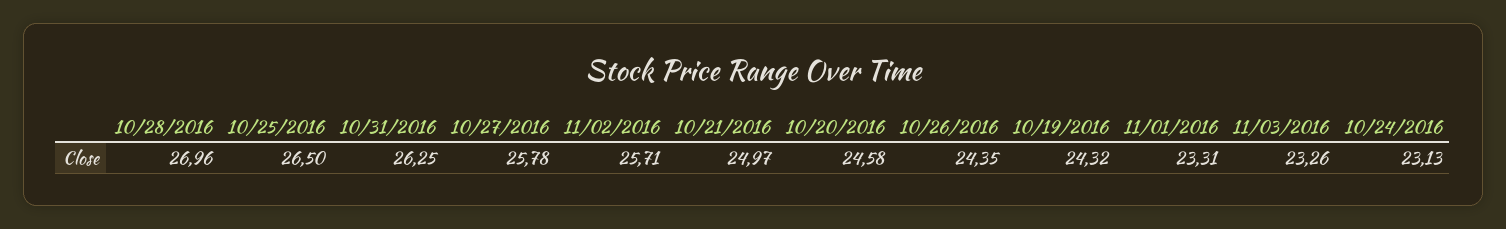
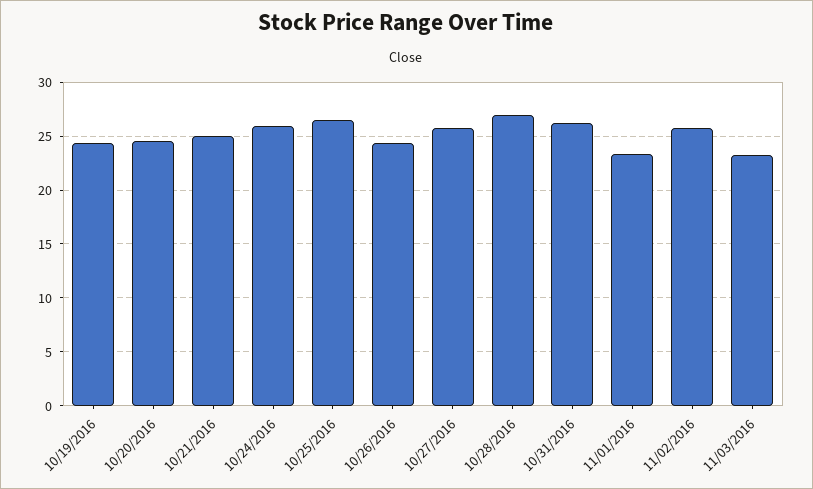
10/24/2016: 23.13 -> 26

